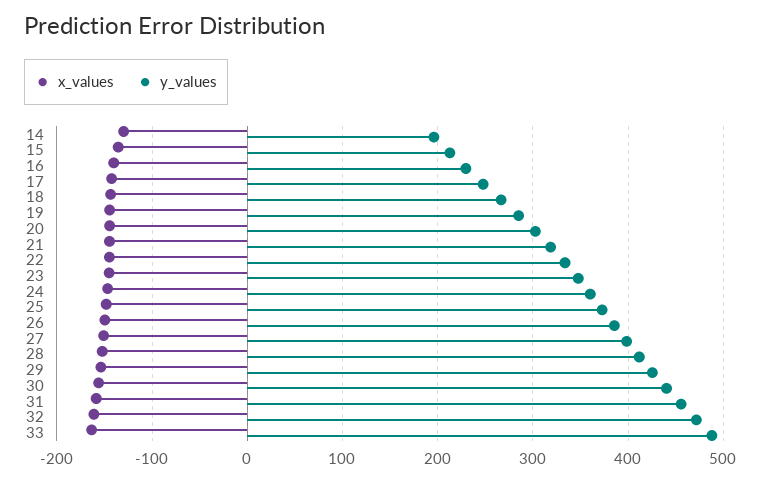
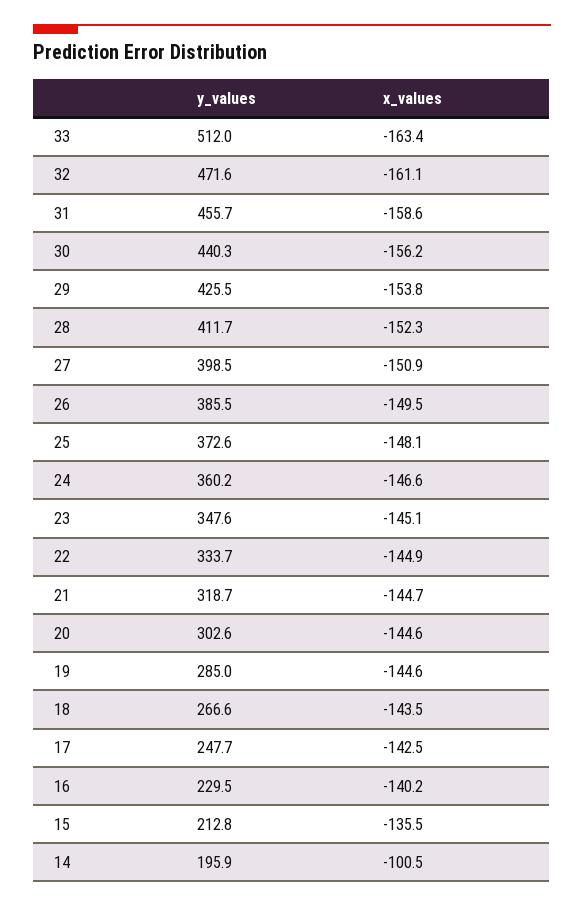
x_values, 14: -130 -> -100.5
y_values, 33: 490 -> 512

